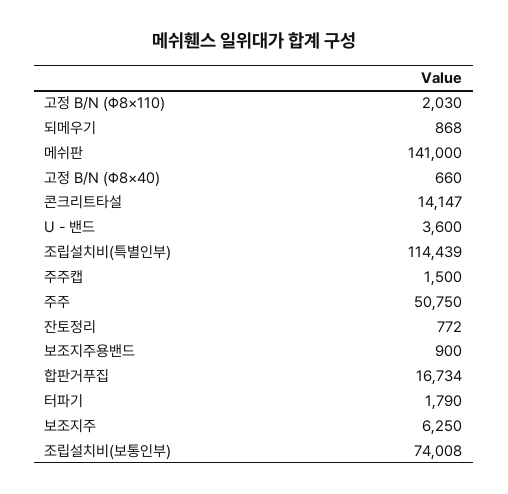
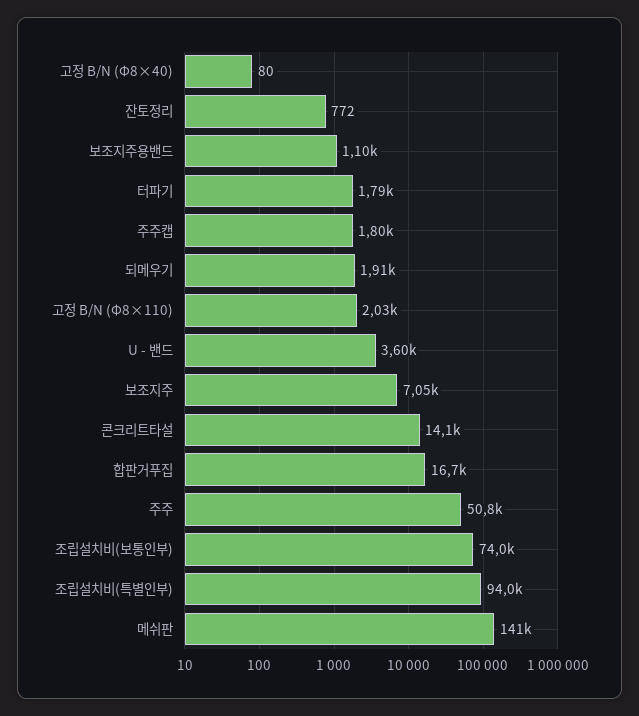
되메우기: 868 -> 1910
고정 B/N (Φ8×40): 660 -> 80
조립설치비(특별인부): 114439 -> 94000
주주캡: 1500 -> 1800
보조지주용밴드: 900 -> 1100
보조지주: 6250 -> 7050

